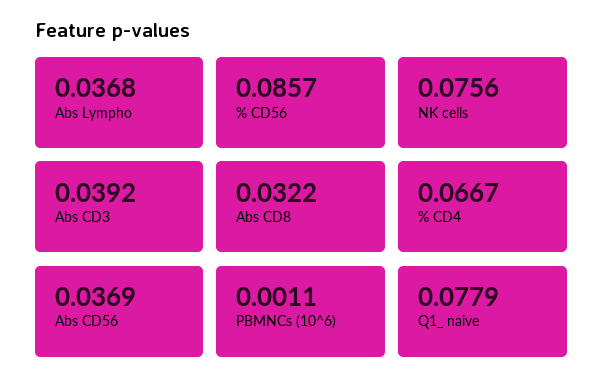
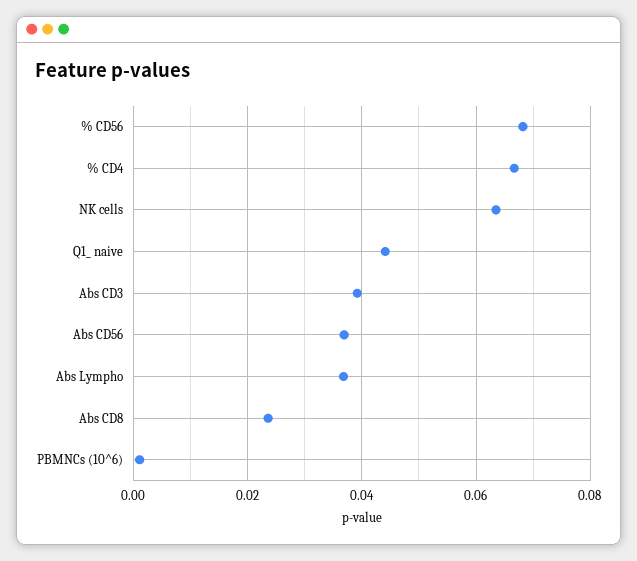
% CD56: 0.0857 -> 0.068
NK cells: 0.0756 -> 0.064
Abs CD8: 0.0322 -> 0.024
Q1_ naive: 0.0779 -> 0.044

